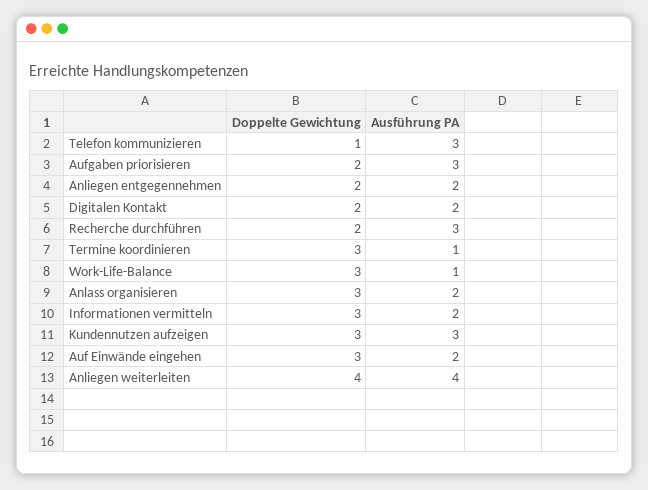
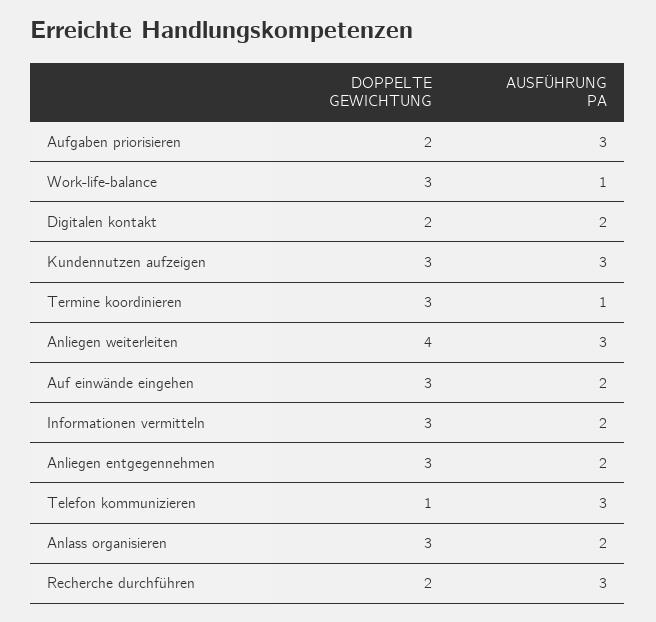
Doppelte Gewichtung, Anliegen entgegennehmen: 2 -> 3
Ausführung PA, Anliegen weiterleiten: 4 -> 3

